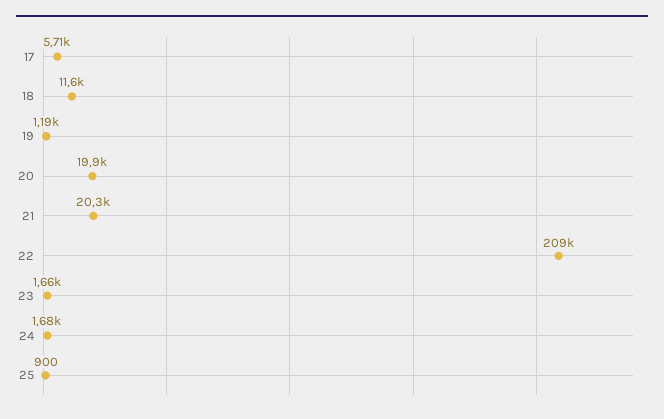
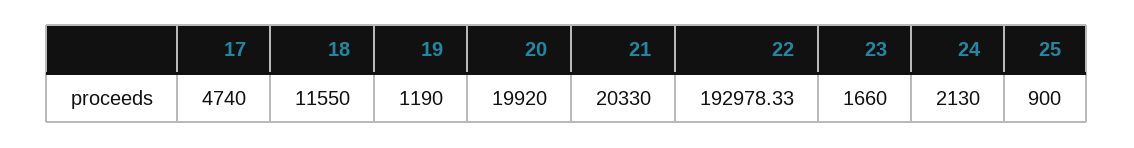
17: 5710 -> 4740
22: 209000 -> 192978.33
24: 1680 -> 2130

